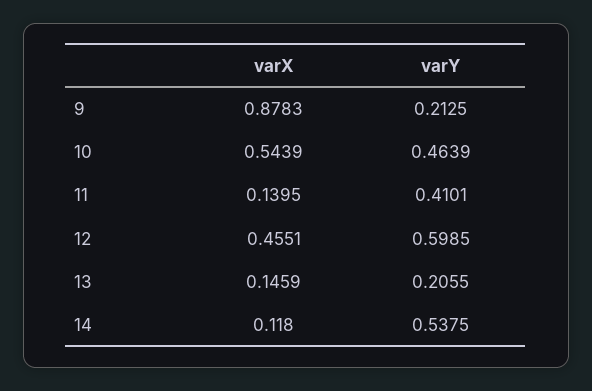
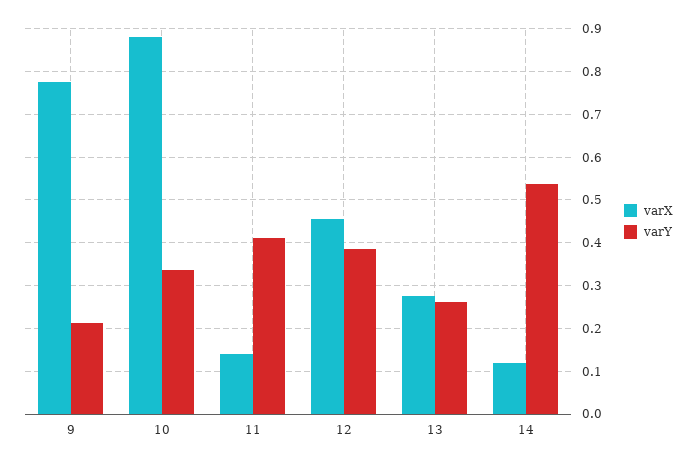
varX, 9: 0.8783 -> 0.78
varX, 10: 0.5439 -> 0.88
varY, 10: 0.4639 -> 0.34
varY, 12: 0.5985 -> 0.38
varX, 13: 0.1459 -> 0.28
varY, 13: 0.2055 -> 0.26

